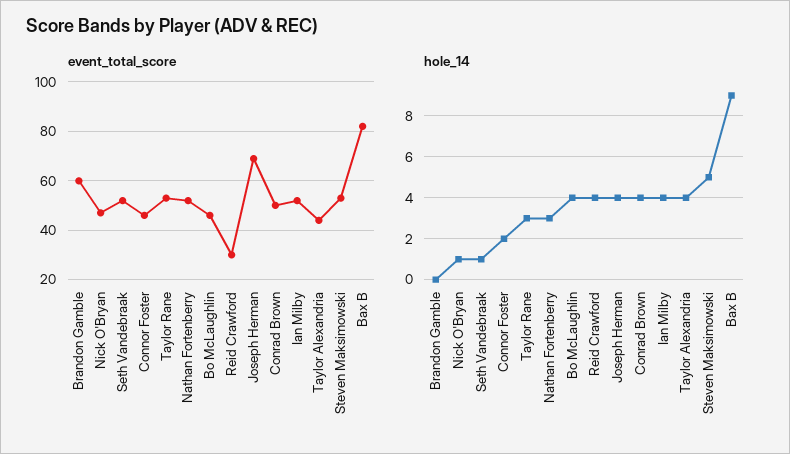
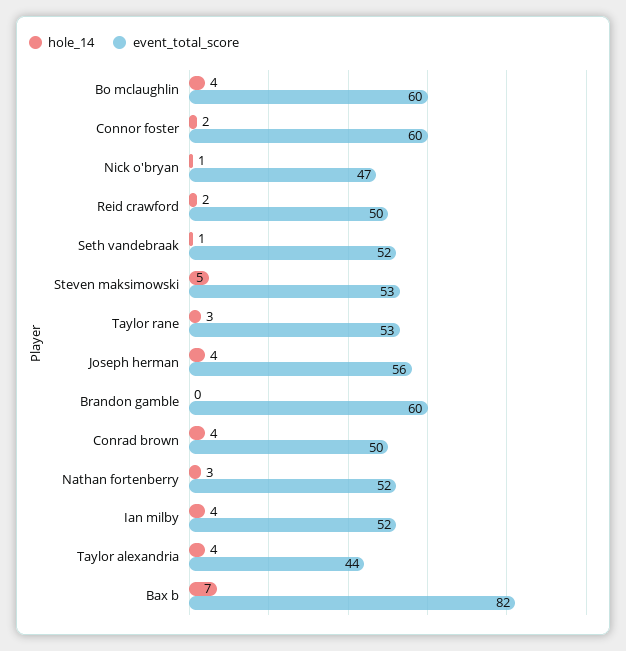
event_total_score, Connor Foster: 45 -> 60
event_total_score, Bo McLaughlin: 45 -> 60
event_total_score, Reid Crawford: 30 -> 50
event_total_score, Joseph Herman: 70 -> 56
hole_14, Reid Crawford: 4 -> 2
hole_14, Bax B: 9 -> 7

